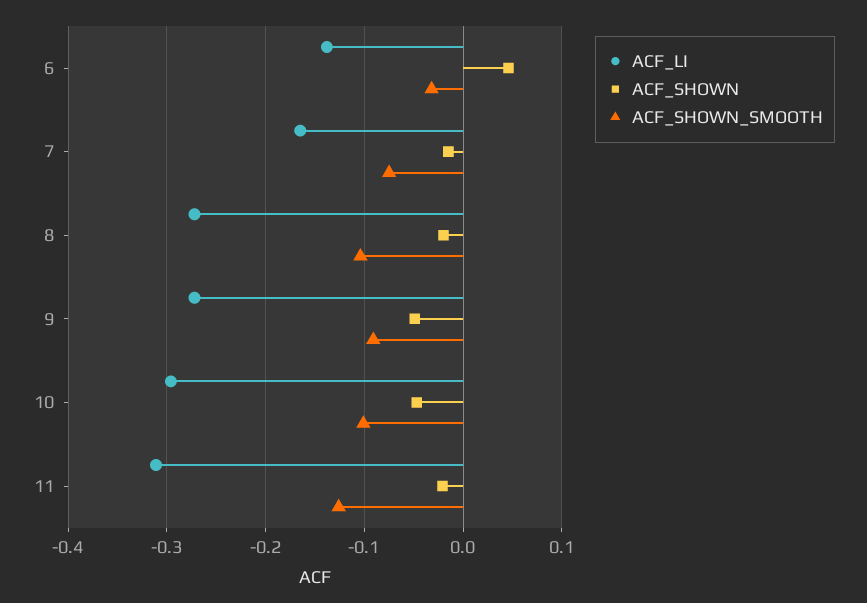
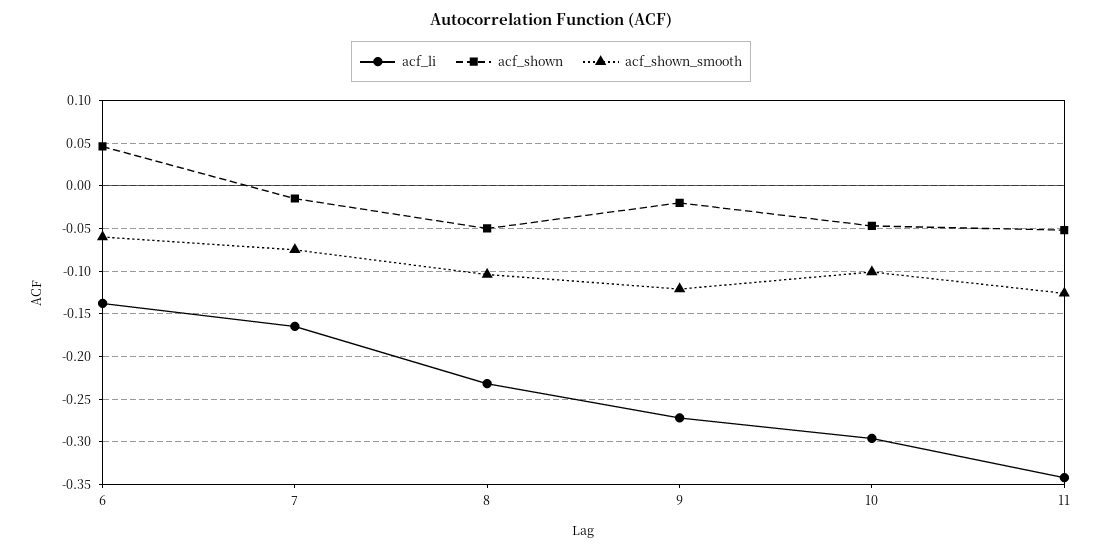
ACF_SHOWN_SMOOTH, 6: -0.03 -> -0.06
ACF_LI, 8: -0.27 -> -0.23
ACF_SHOWN, 8: -0.02 -> -0.05
ACF_SHOWN, 9: -0.05 -> -0.02
ACF_SHOWN_SMOOTH, 9: -0.09 -> -0.12
ACF_LI, 11: -0.31 -> -0.34
ACF_SHOWN, 11: -0.02 -> -0.05

